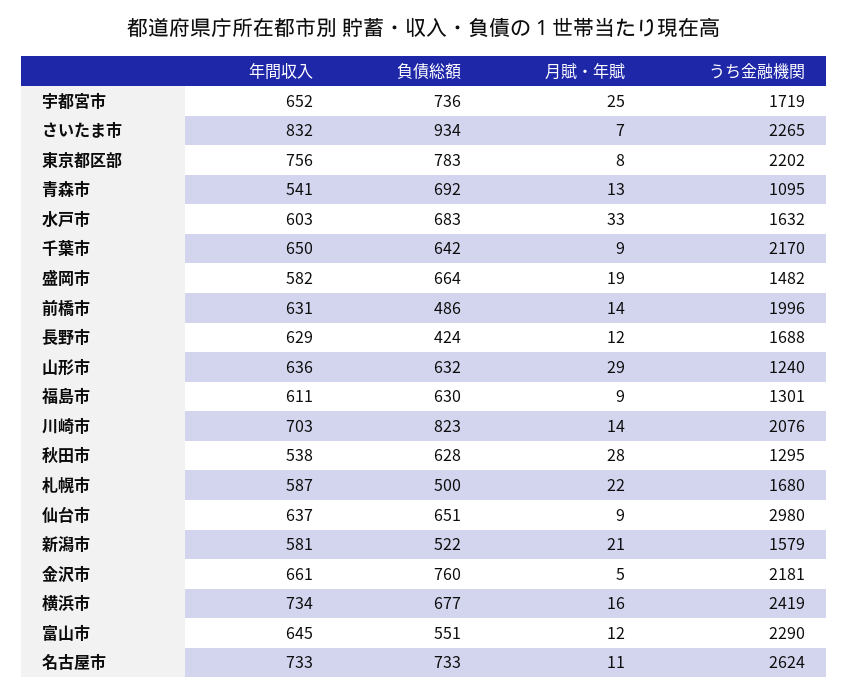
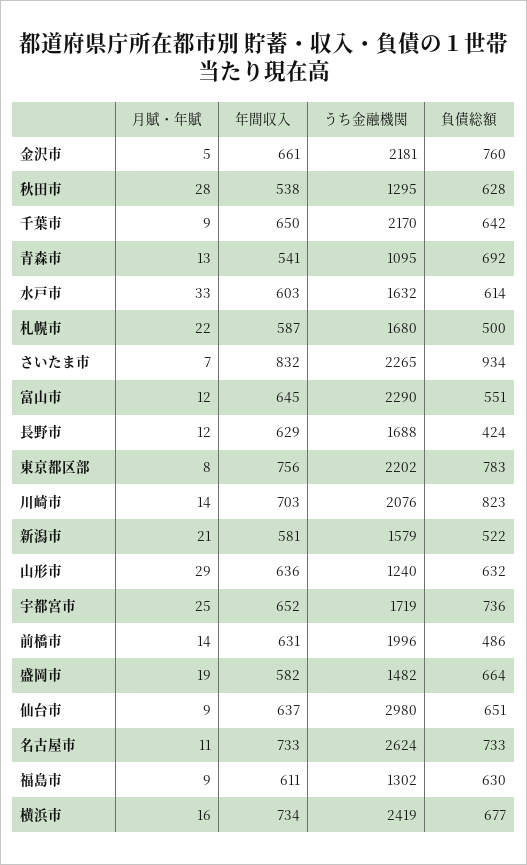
負債総額, 水戸市: 683 -> 614
うち金融機関, 福島市: 1301 -> 1302

